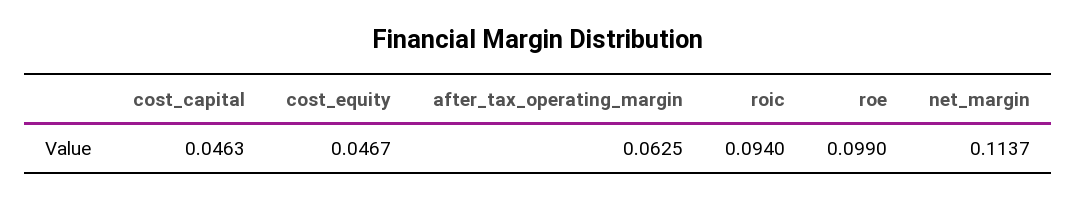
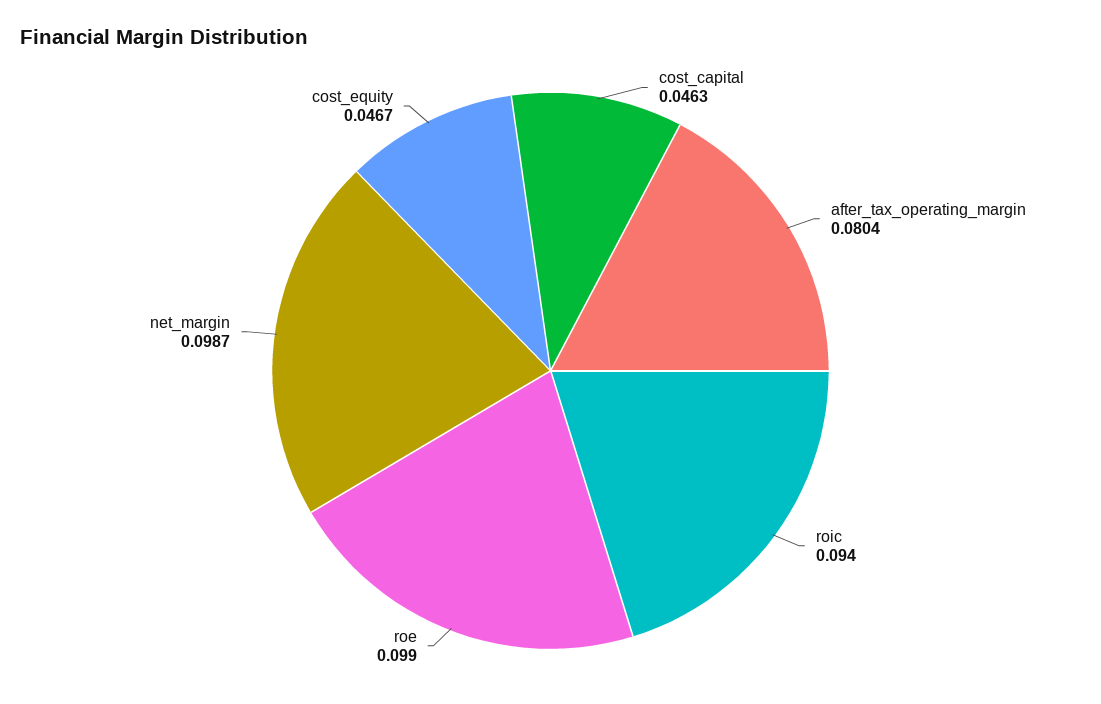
after_tax_operating_margin: 0.0625 -> 0.0804
net_margin: 0.1137 -> 0.0987

